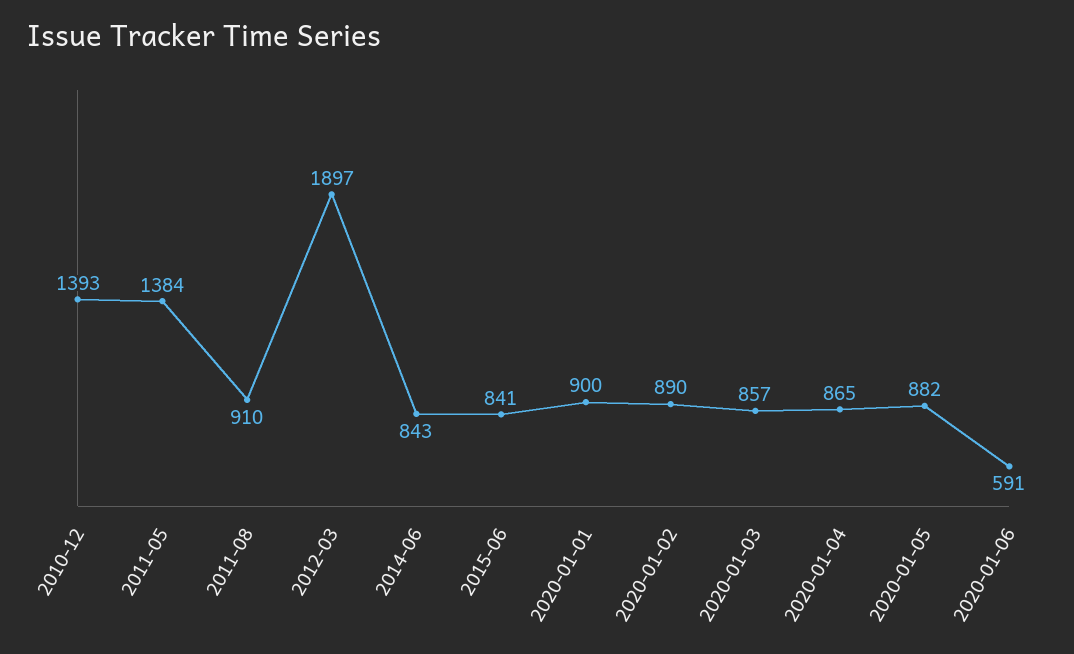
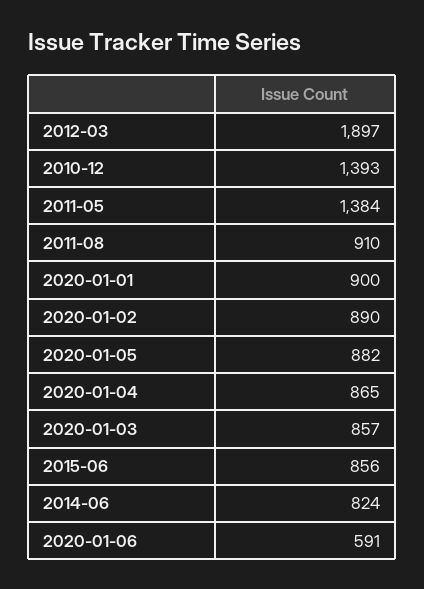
2014-06: 843 -> 824
2015-06: 841 -> 856

